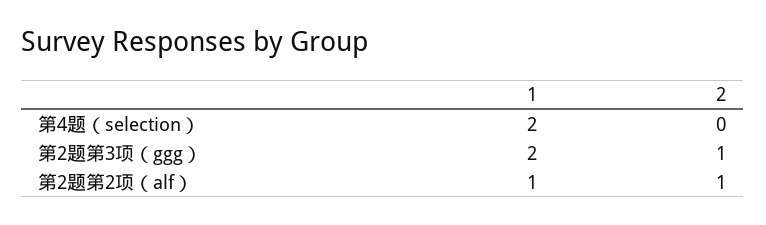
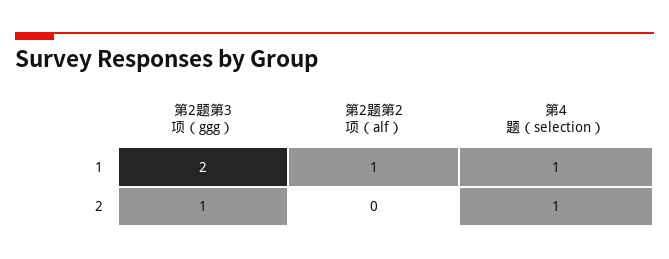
1, 第4题（selection）: 2 -> 1
2, 第4题（selection）: 0 -> 1
2, 第2题第2项（alf）: 1 -> 0

